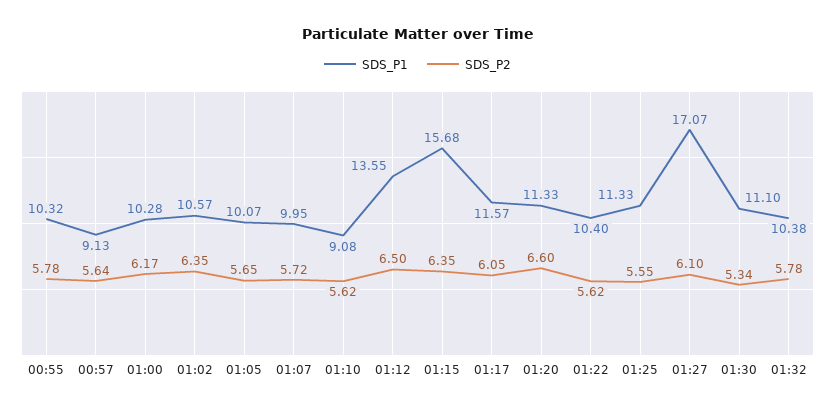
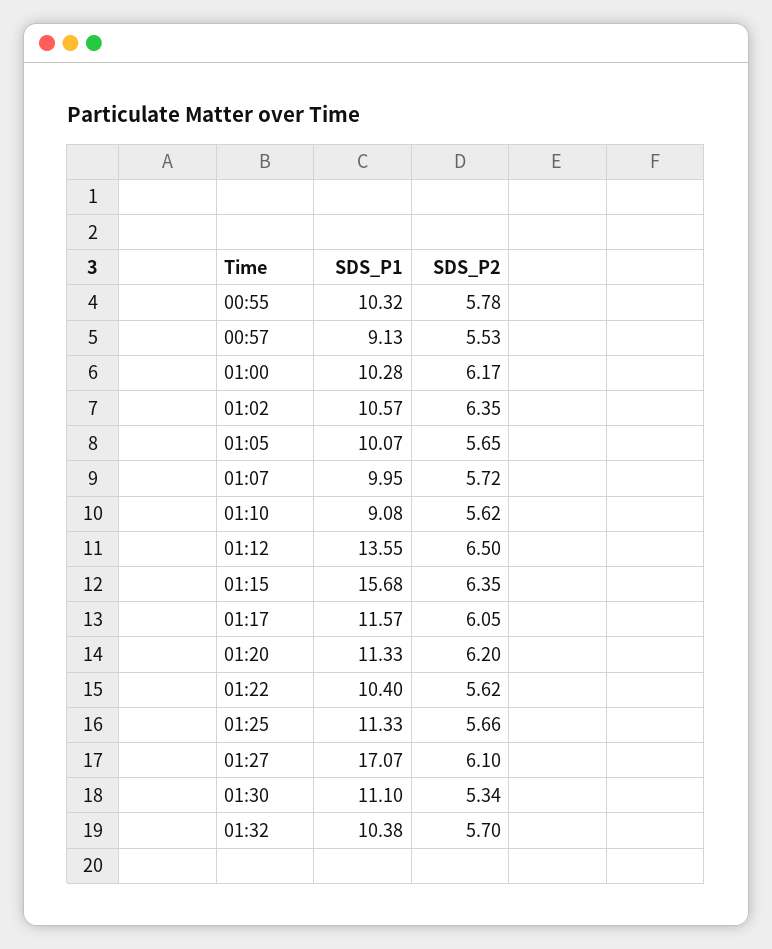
SDS_P2, 00:57: 5.64 -> 5.53
SDS_P2, 01:20: 6.6 -> 6.2
SDS_P2, 01:25: 5.55 -> 5.66
SDS_P2, 01:32: 5.78 -> 5.7

